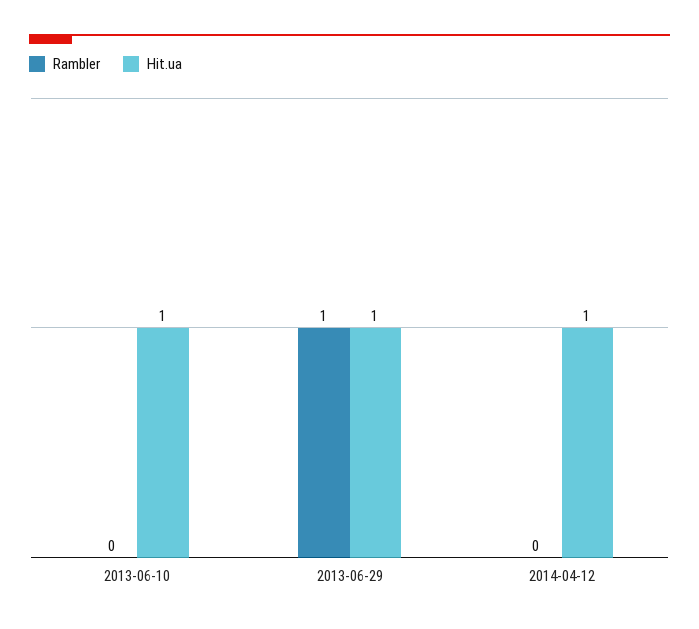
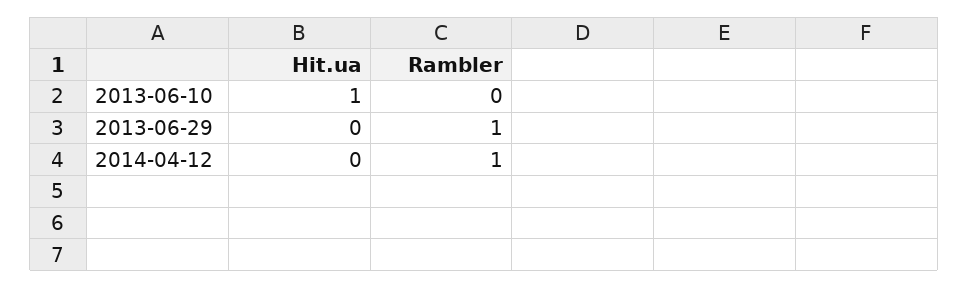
Hit.ua, 2013-06-29: 1 -> 0
Rambler, 2014-04-12: 0 -> 1
Hit.ua, 2014-04-12: 1 -> 0

